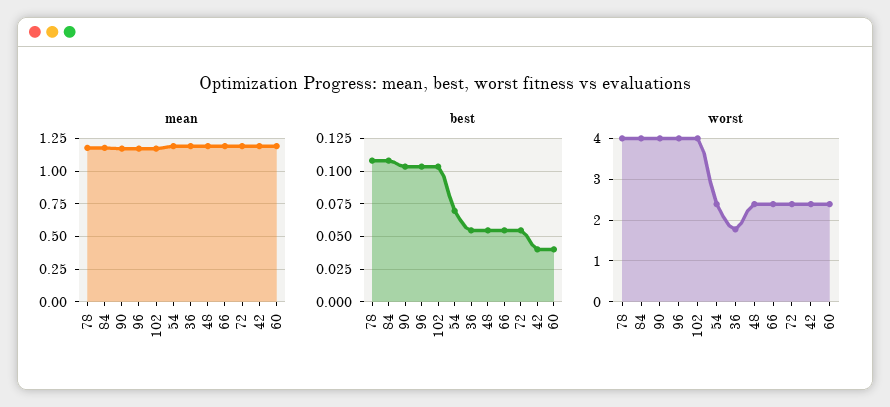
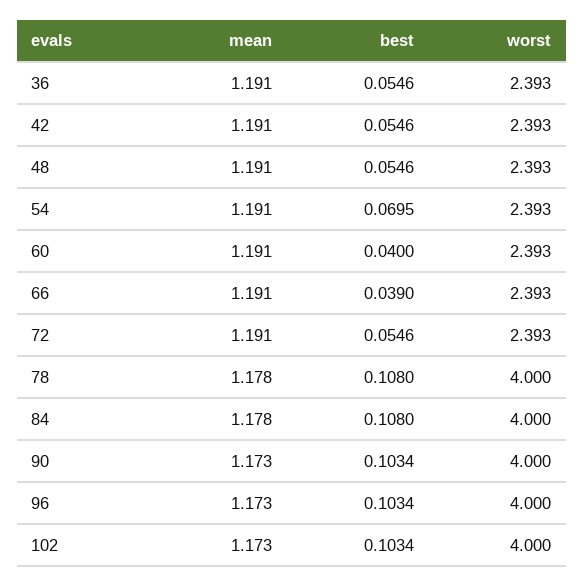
best, 66: 0.055 -> 0.039
best, 42: 0.04 -> 0.0546
worst, 36: 1.8 -> 2.393

